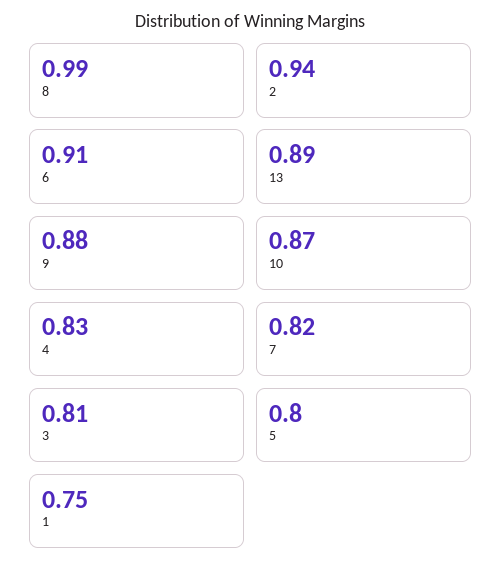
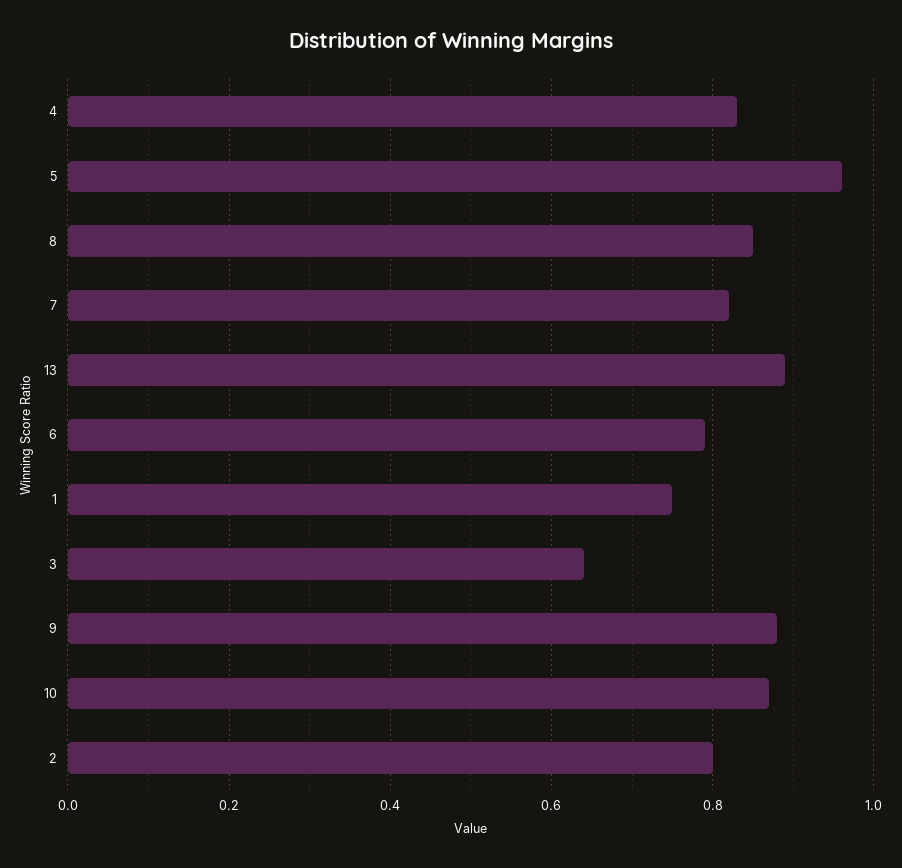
8: 0.99 -> 0.85
2: 0.94 -> 0.8
6: 0.91 -> 0.8
3: 0.81 -> 0.65
5: 0.8 -> 0.95

